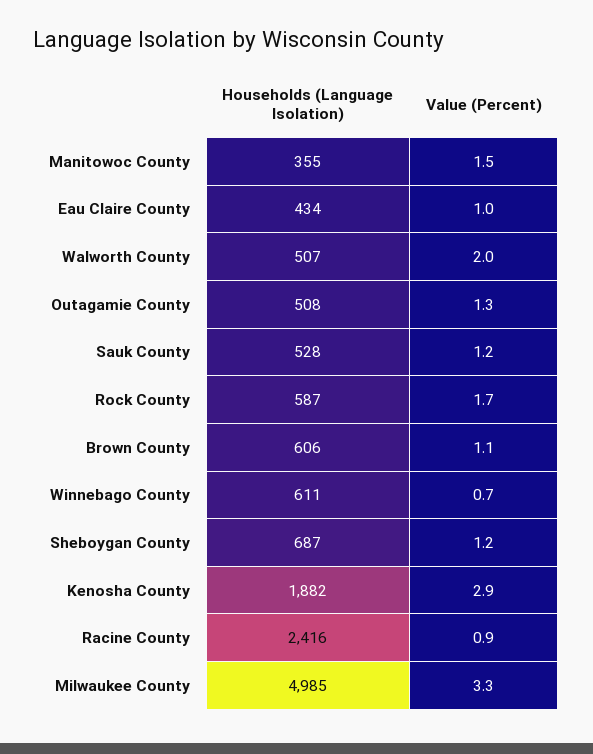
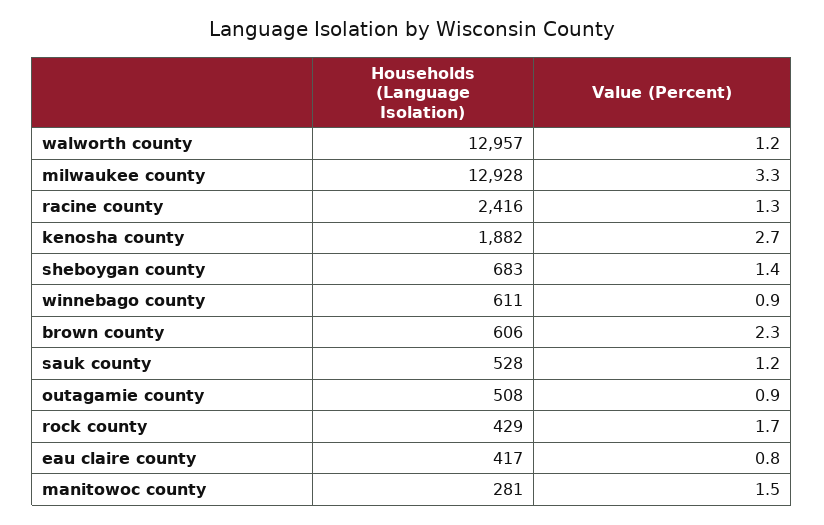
Households (Language Isolation), Manitowoc County: 355 -> 281
Households (Language Isolation), Eau Claire County: 434 -> 417
Value (Percent), Eau Claire County: 1 -> 0.8
Households (Language Isolation), Walworth County: 507 -> 12957
Value (Percent), Walworth County: 2 -> 1.2
Value (Percent), Outagamie County: 1.3 -> 0.9
Households (Language Isolation), Rock County: 587 -> 429
Value (Percent), Brown County: 1.1 -> 2.3
Value (Percent), Winnebago County: 0.7 -> 0.9
Households (Language Isolation), Sheboygan County: 687 -> 683
Value (Percent), Sheboygan County: 1.2 -> 1.4
Value (Percent), Kenosha County: 2.9 -> 2.7
Value (Percent), Racine County: 0.9 -> 1.3
Households (Language Isolation), Milwaukee County: 4985 -> 12928

